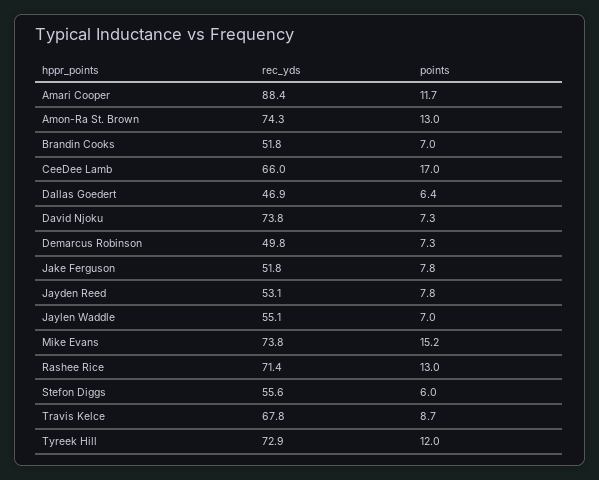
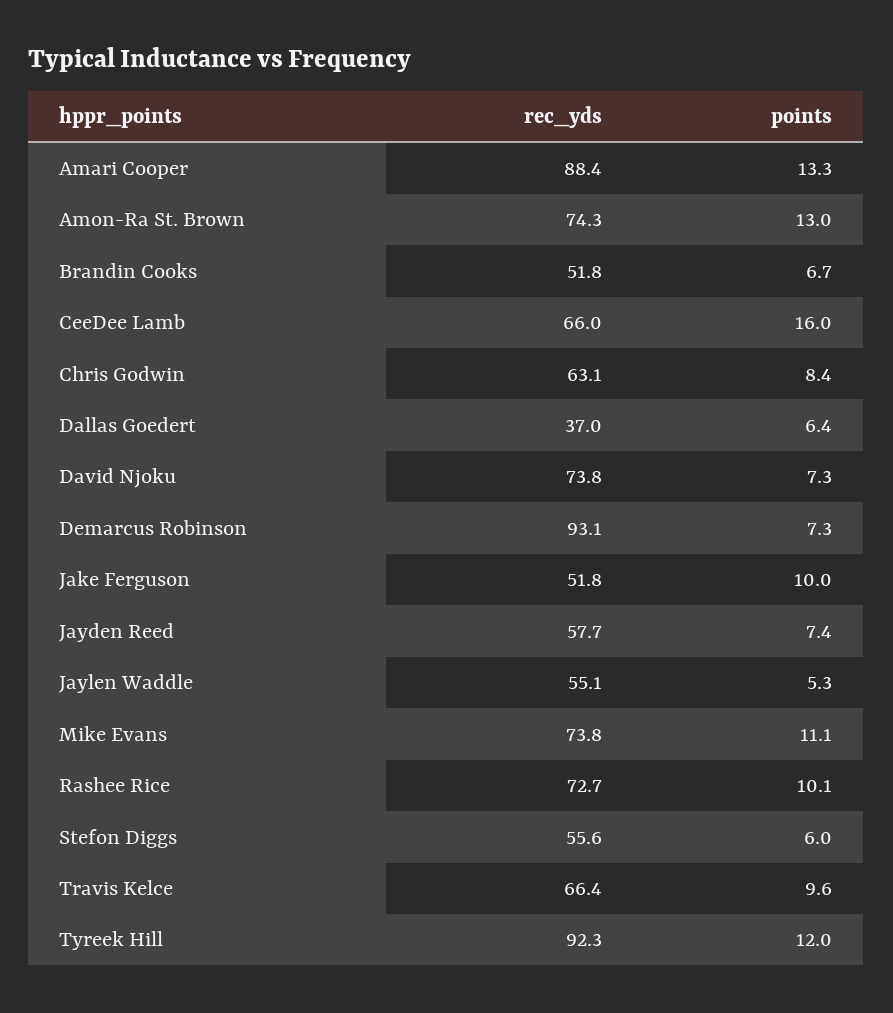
points, Amari Cooper: 11.7 -> 13.3
points, Brandin Cooks: 7 -> 6.7
points, CeeDee Lamb: 17 -> 16
rec_yds, Dallas Goedert: 46.9 -> 37
rec_yds, Demarcus Robinson: 49.8 -> 93.1
points, Jake Ferguson: 7.8 -> 10
rec_yds, Jayden Reed: 53.1 -> 57.7
points, Jayden Reed: 7.8 -> 7.4
points, Jaylen Waddle: 7 -> 5.3
points, Mike Evans: 15.2 -> 11.1
rec_yds, Rashee Rice: 71.4 -> 72.7
points, Rashee Rice: 13 -> 10.1
rec_yds, Travis Kelce: 67.8 -> 66.4
points, Travis Kelce: 8.7 -> 9.6
rec_yds, Tyreek Hill: 72.9 -> 92.3
rec_yds, Chris Godwin: none -> 63.1
points, Chris Godwin: none -> 8.4

